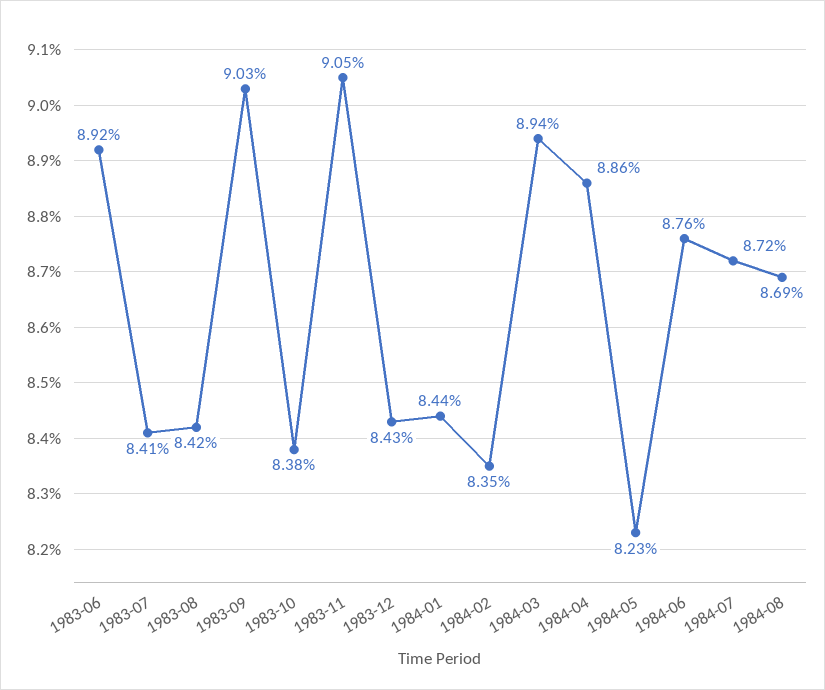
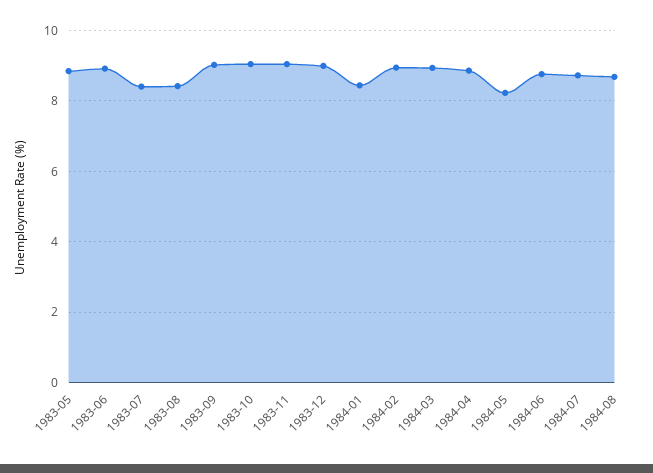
1983-10: 8.38 -> 9
1983-12: 8.43 -> 9
1984-02: 8.35 -> 9
1983-05: none -> 8.8

